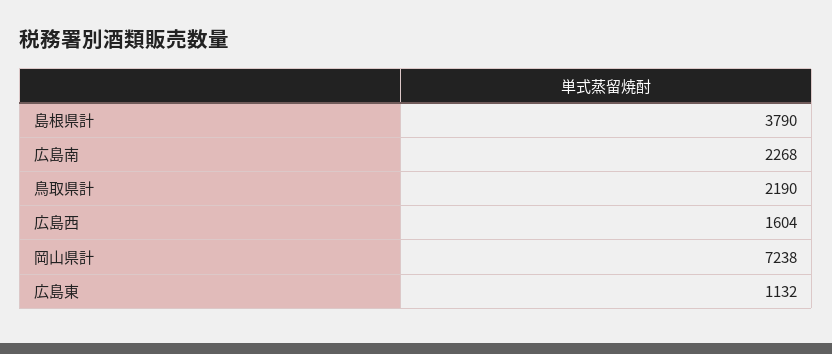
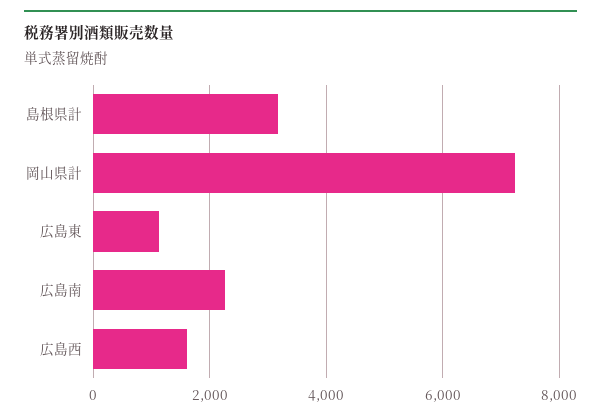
島根県計: 3790 -> 3200
鳥取県計: 2190 -> none

